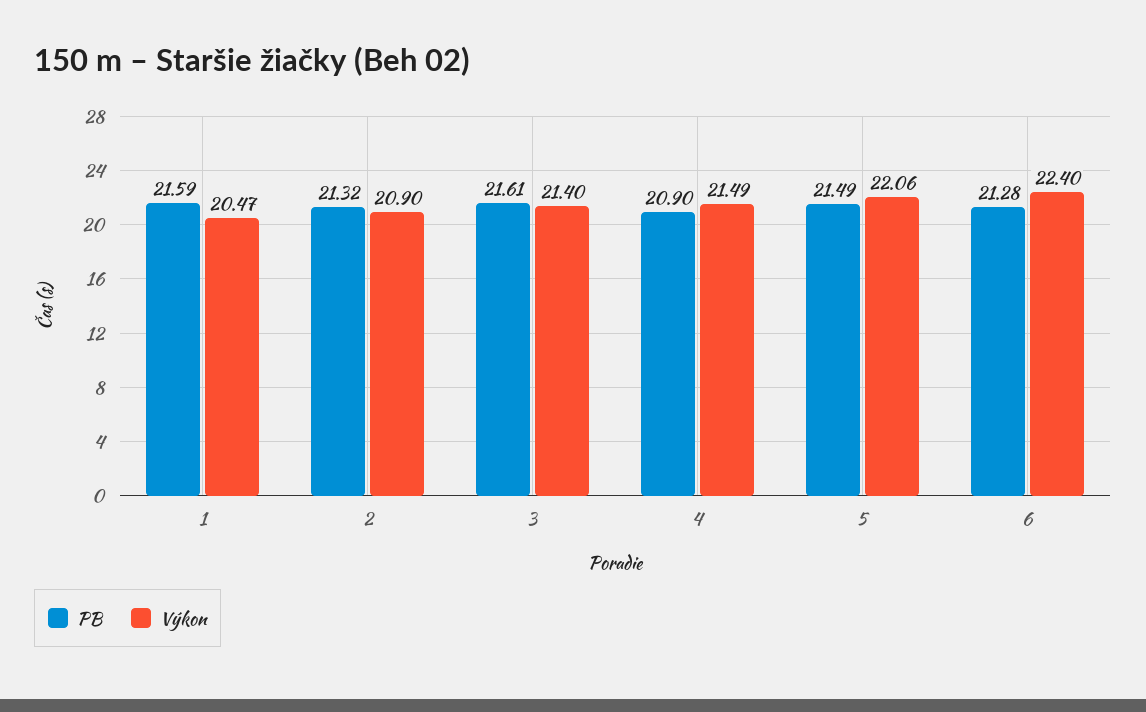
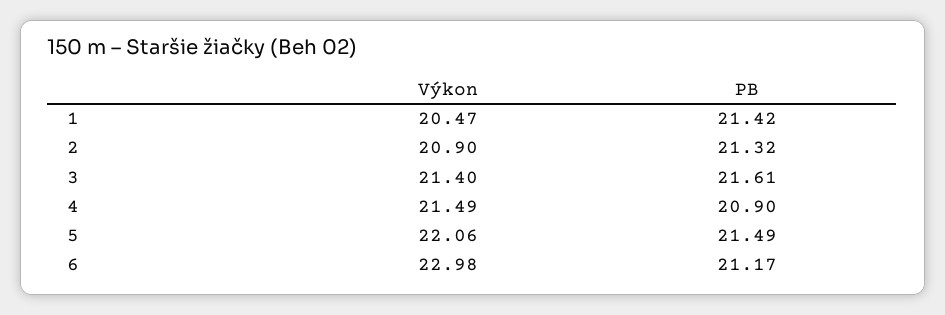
PB, 1: 21.59 -> 21.42
PB, 6: 21.28 -> 21.17
Výkon, 6: 22.4 -> 22.98

